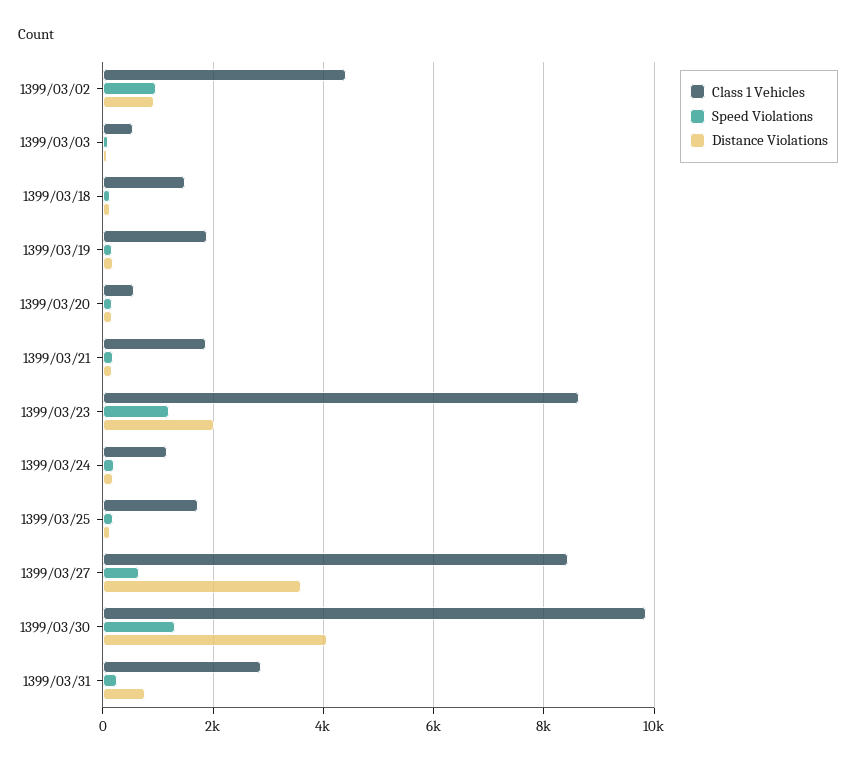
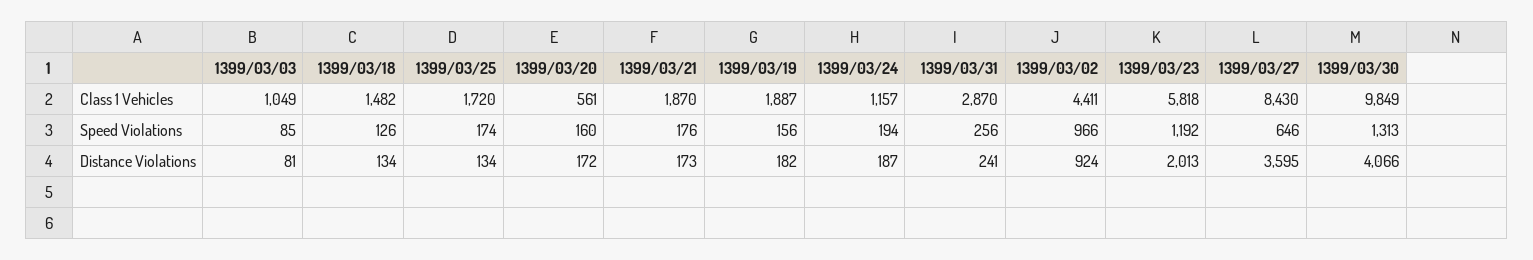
Class 1 Vehicles, 1399/03/03: 600 -> 1049
Class 1 Vehicles, 1399/03/23: 8600 -> 5818
Distance Violations, 1399/03/31: 800 -> 241

